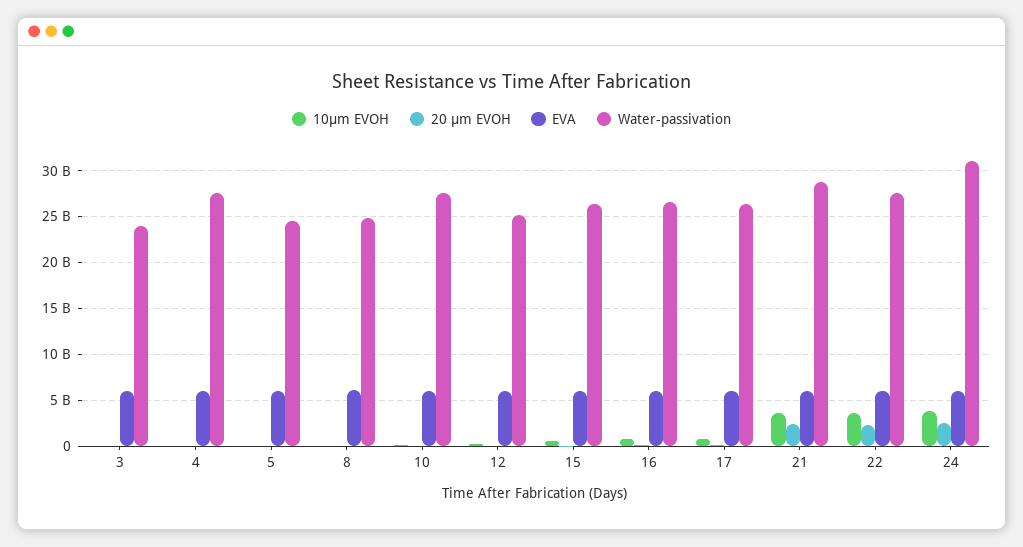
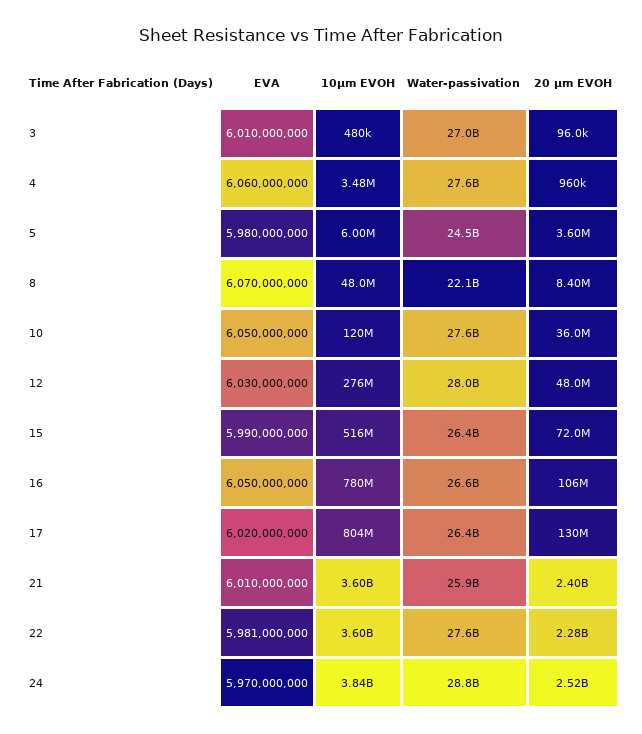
Water-passivation, 3: 24000000000 -> 27000000000
Water-passivation, 8: 25000000000 -> 22100000000
Water-passivation, 12: 25000000000 -> 28000000000
Water-passivation, 21: 29000000000 -> 25900000000
Water-passivation, 24: 31000000000 -> 28800000000

